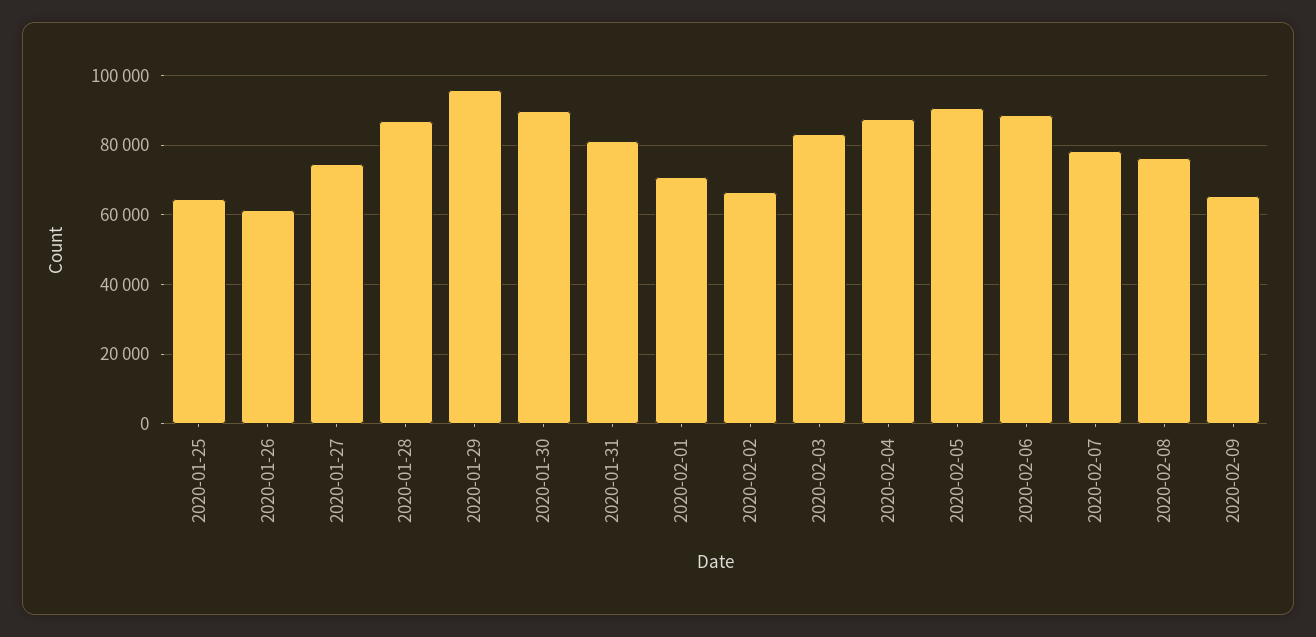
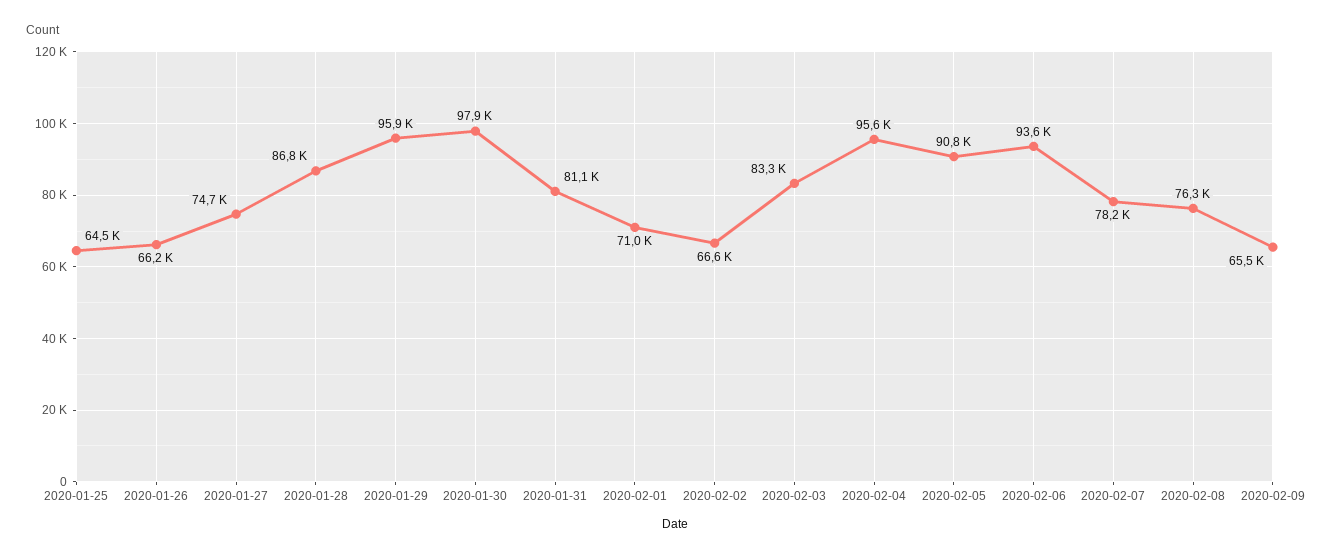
2020-01-26: 62000 -> 66200
2020-01-30: 90000 -> 97900
2020-02-04: 88000 -> 95600
2020-02-06: 88000 -> 93600

